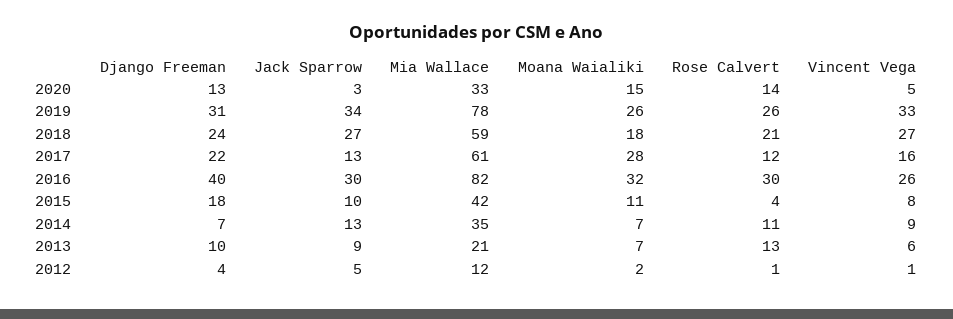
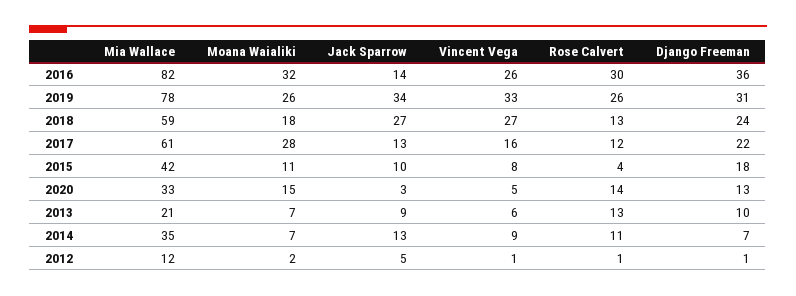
Rose Calvert, 2018: 21 -> 13
Django Freeman, 2016: 40 -> 36
Jack Sparrow, 2016: 30 -> 14
Django Freeman, 2012: 4 -> 1

